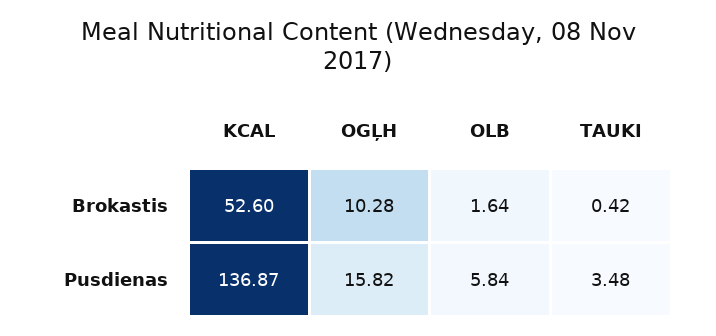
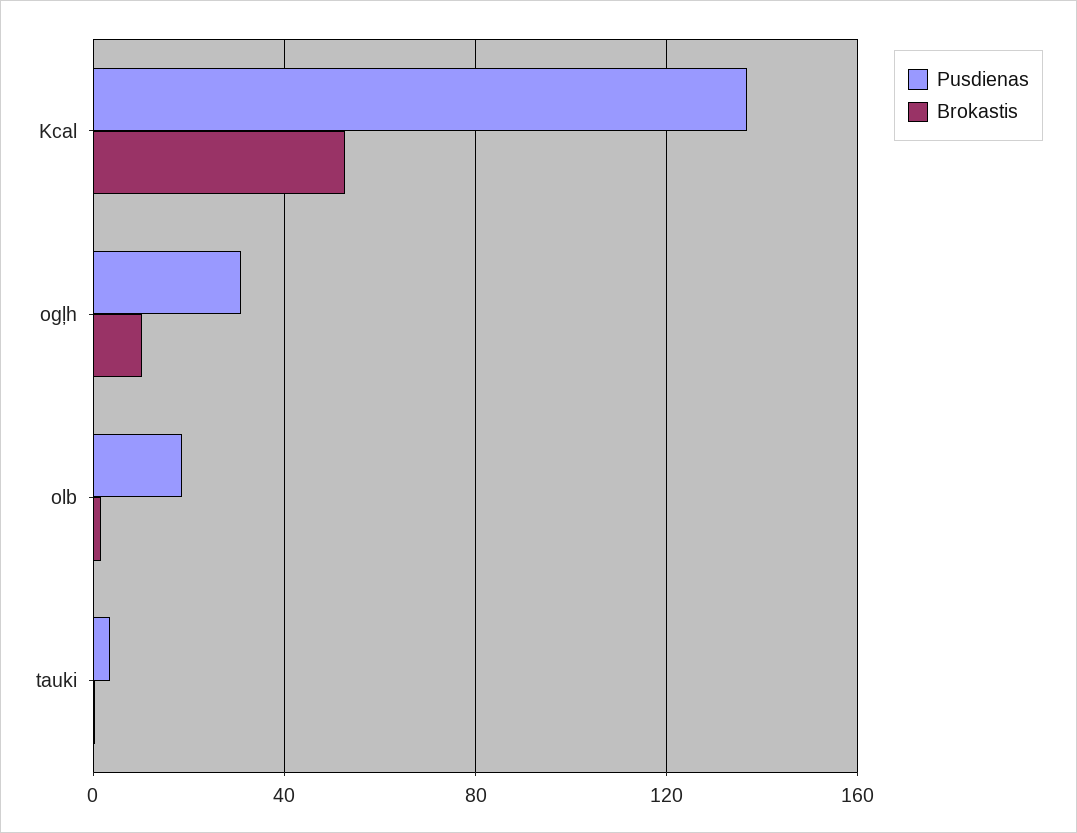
Pusdienas, OGĻH: 15.82 -> 30
Pusdienas, OLB: 5.84 -> 20

